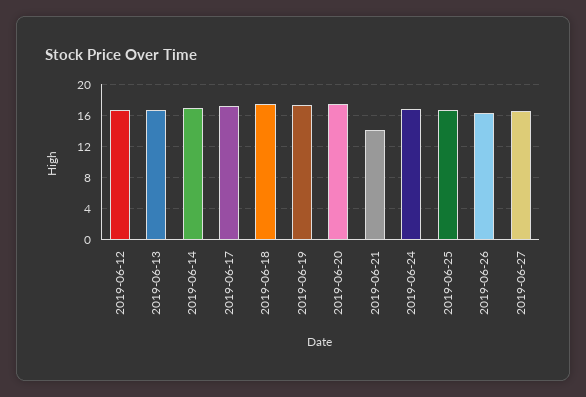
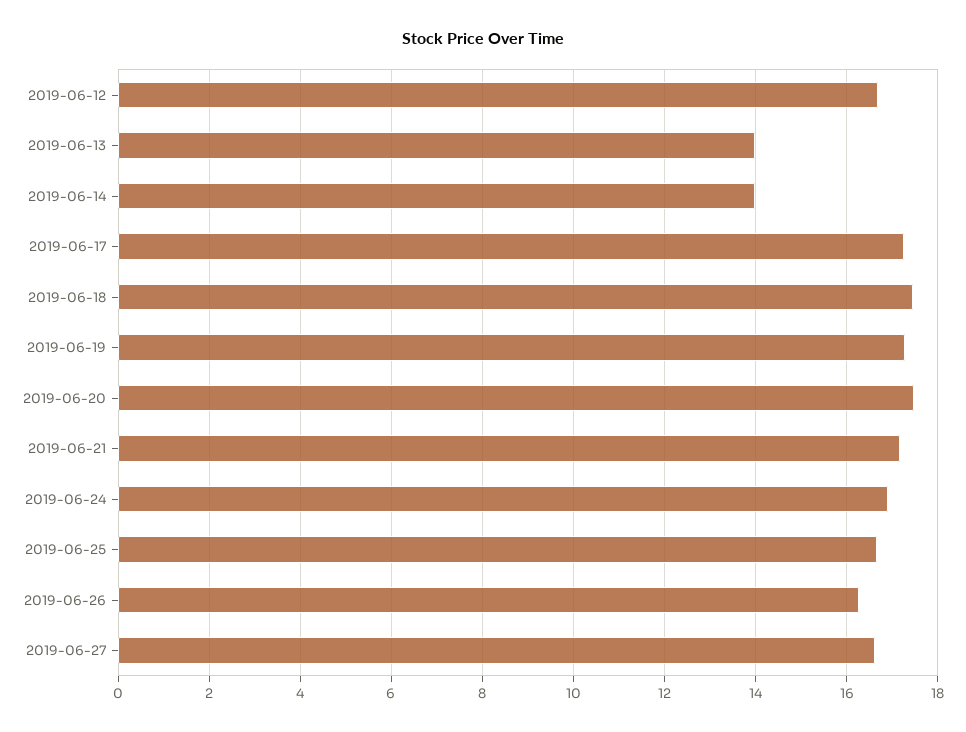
2019-06-13: 17 -> 14
2019-06-14: 17 -> 14
2019-06-21: 14 -> 17.2

